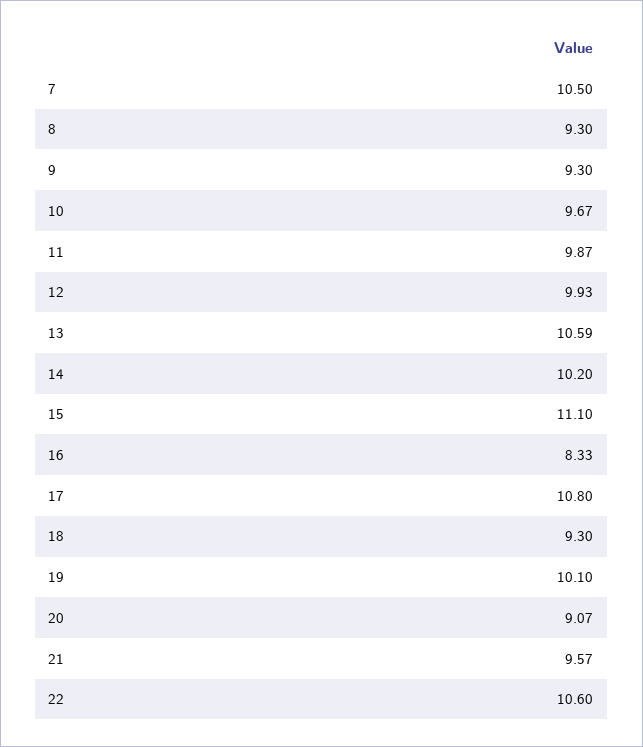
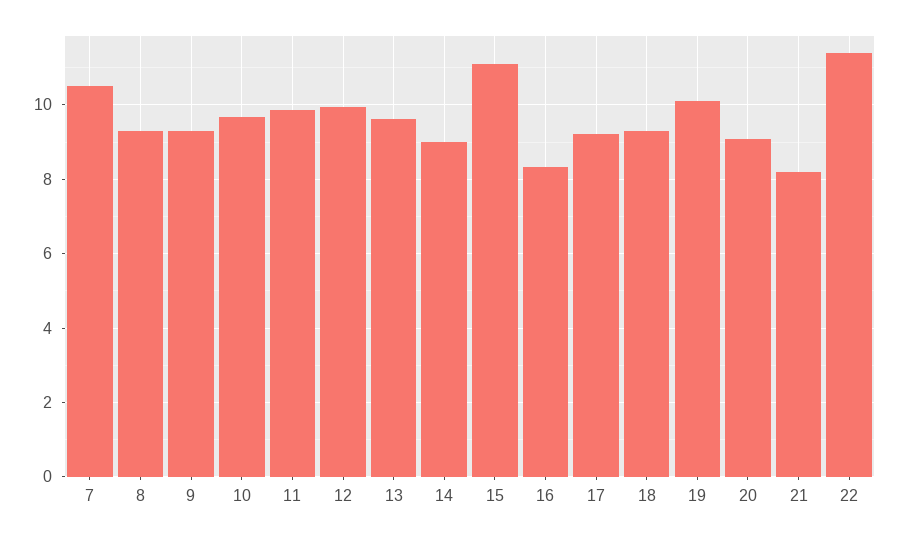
13: 10.59 -> 9.6
14: 10.2 -> 9
17: 10.8 -> 9.2
21: 9.57 -> 8.2
22: 10.6 -> 11.4

